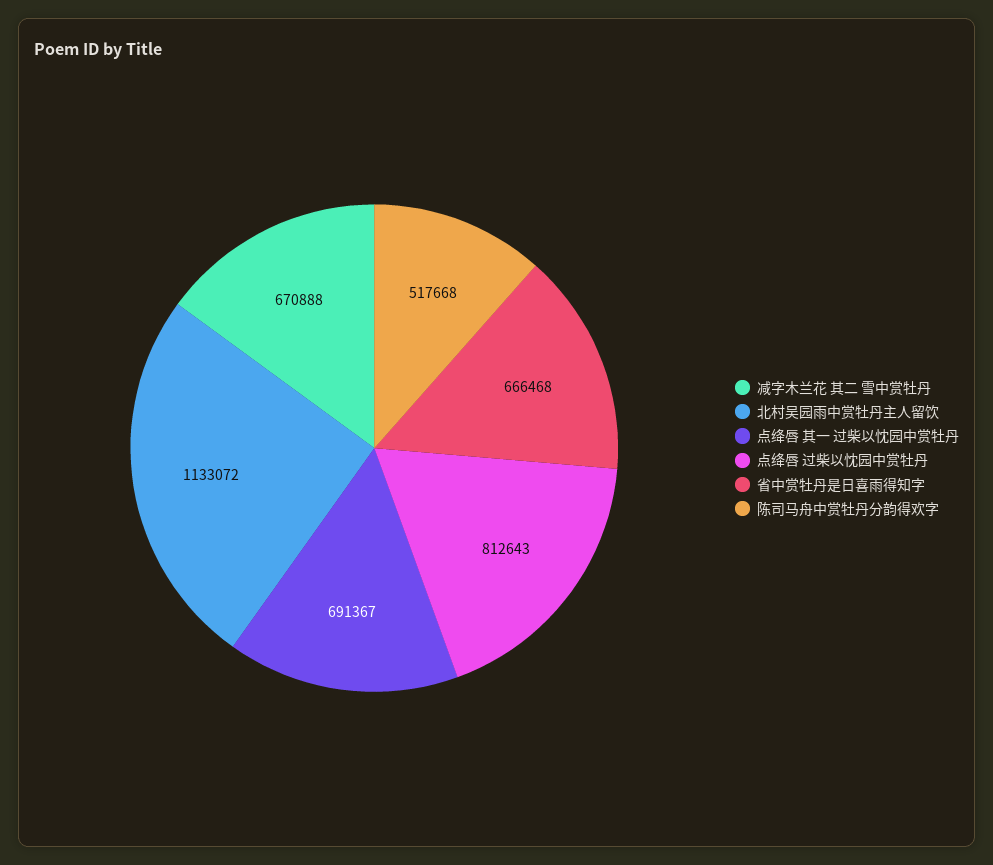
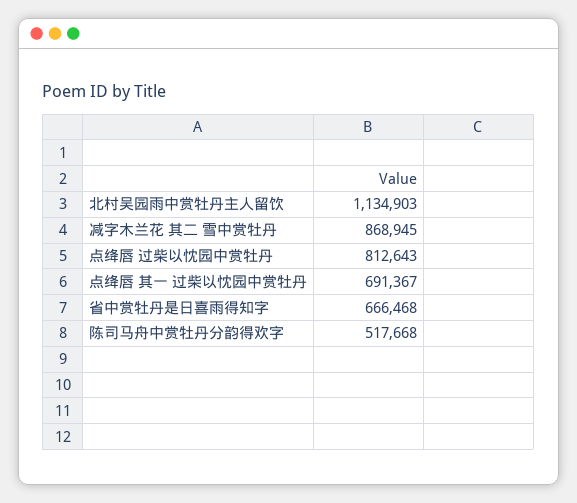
减字木兰花 其二 雪中赏牡丹: 670888 -> 868945
北村吴园雨中赏牡丹主人留饮: 1133072 -> 1134903

